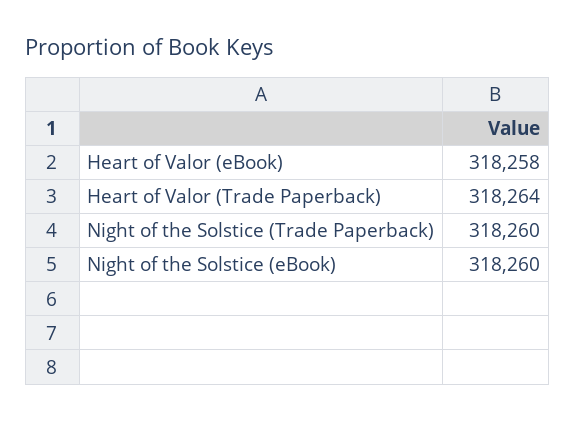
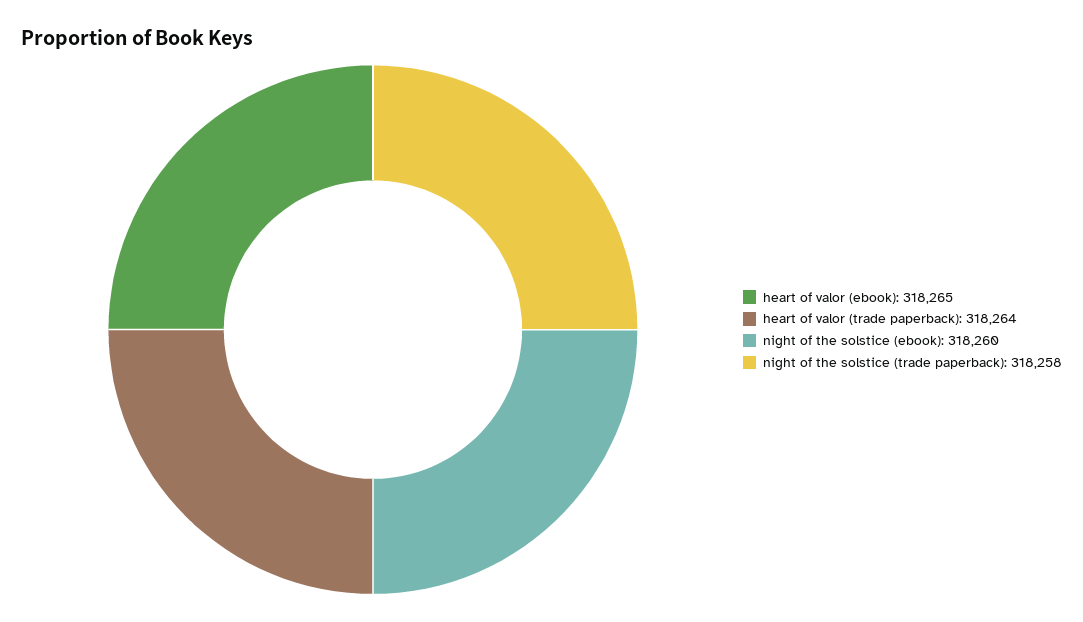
Heart of Valor (eBook): 318258 -> 318265
Night of the Solstice (Trade Paperback): 318260 -> 318258

